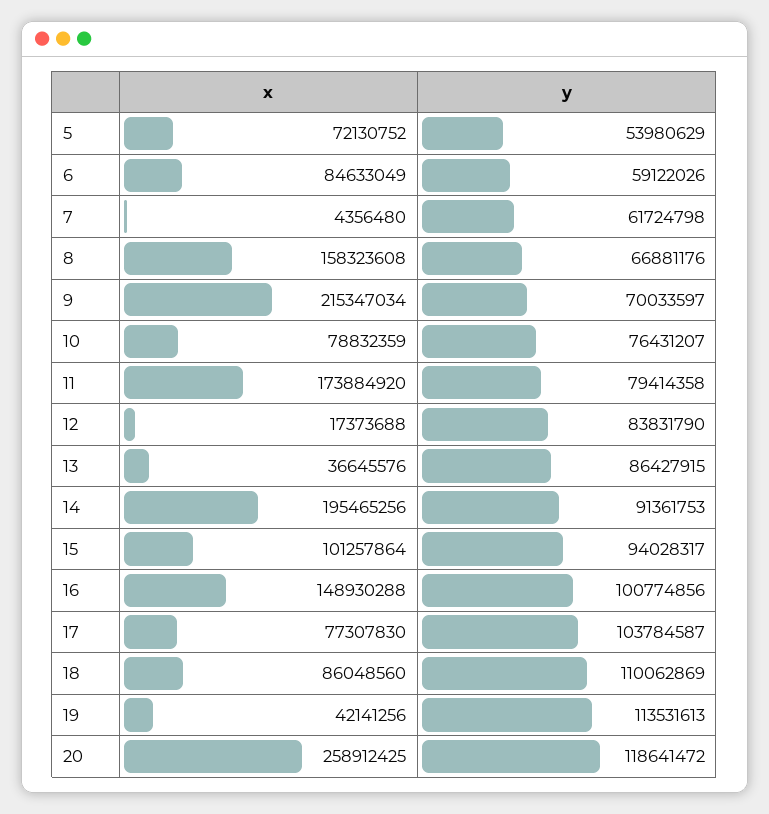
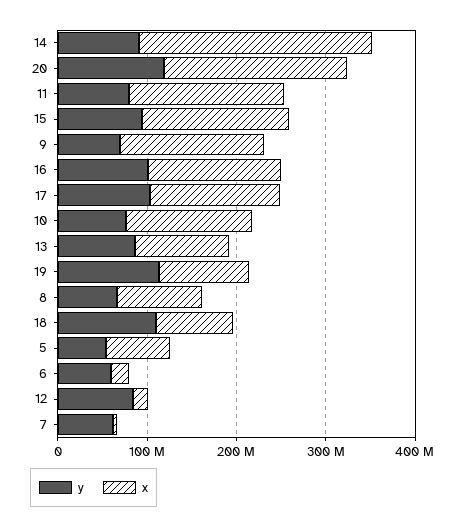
x, 6: 84633049 -> 20000000
x, 8: 158323608 -> 100000000
x, 9: 215347034 -> 160000000
x, 10: 78832359 -> 140000000
x, 13: 36645576 -> 100000000
x, 14: 195465256 -> 260000000
x, 15: 101257864 -> 160000000
x, 17: 77307830 -> 140000000
x, 19: 42141256 -> 100000000
x, 20: 258912425 -> 200000000

